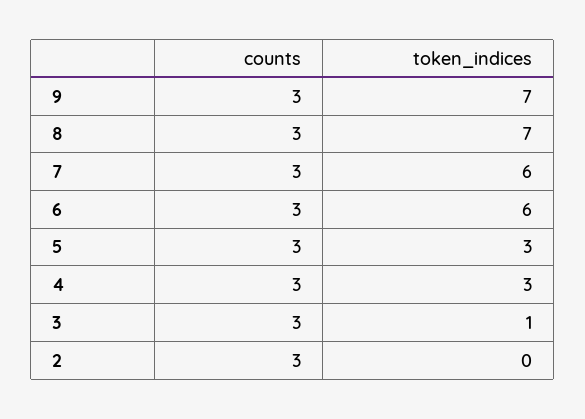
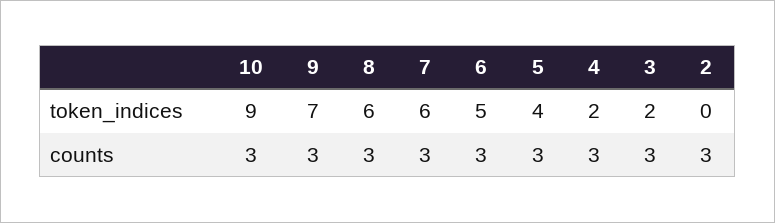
token_indices, 8: 7 -> 6
token_indices, 6: 6 -> 5
token_indices, 5: 3 -> 4
token_indices, 4: 3 -> 2
token_indices, 3: 1 -> 2
token_indices, 10: none -> 9
counts, 10: none -> 3

